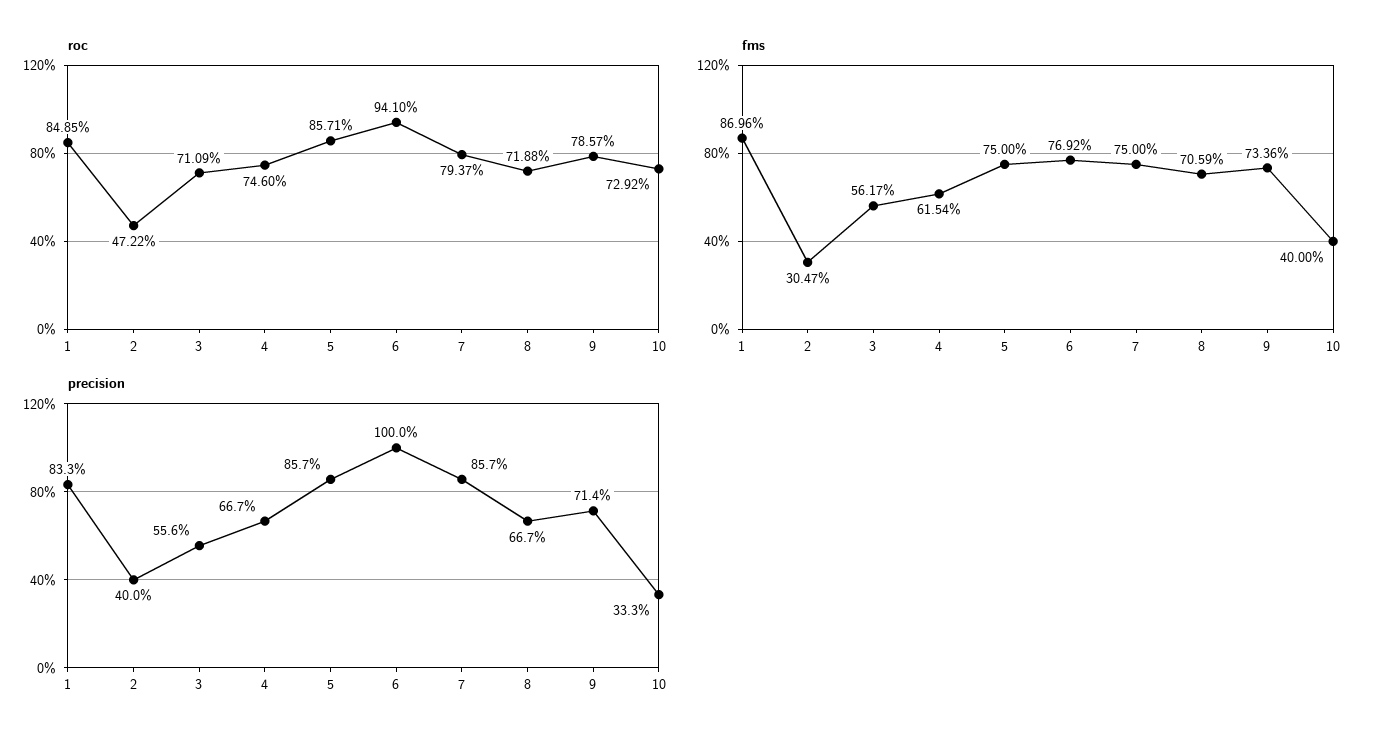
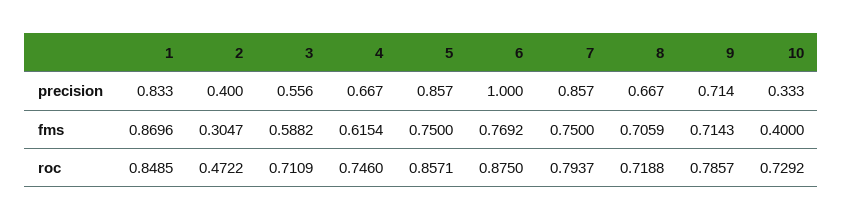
roc, 6: 0.941 -> 0.875
fms, 3: 0.5617 -> 0.5882
fms, 9: 0.7336 -> 0.7143

